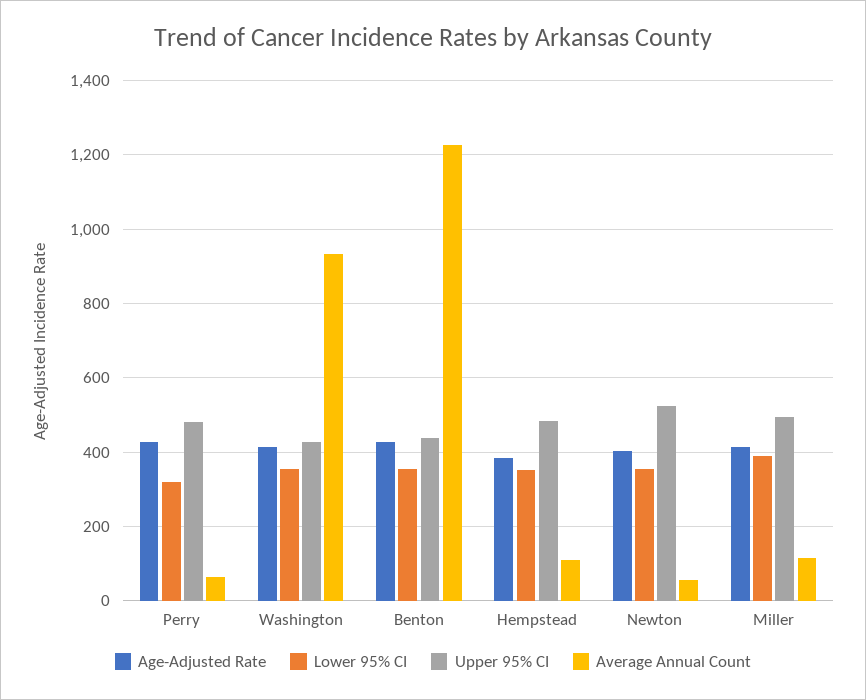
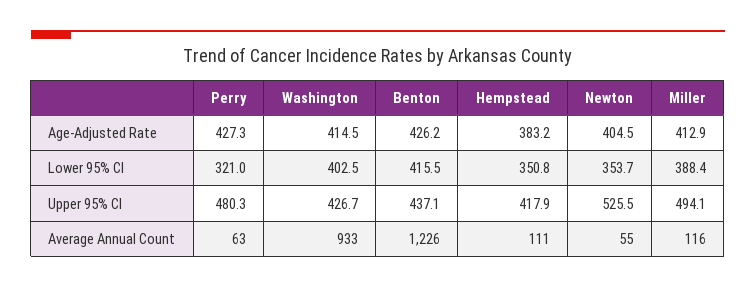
Lower 95% CI, Washington: 360 -> 402.5
Lower 95% CI, Benton: 360 -> 415.5
Upper 95% CI, Hempstead: 480 -> 417.9

